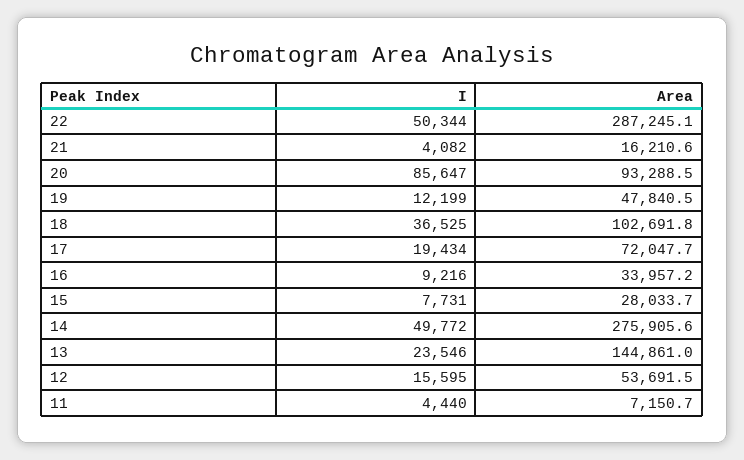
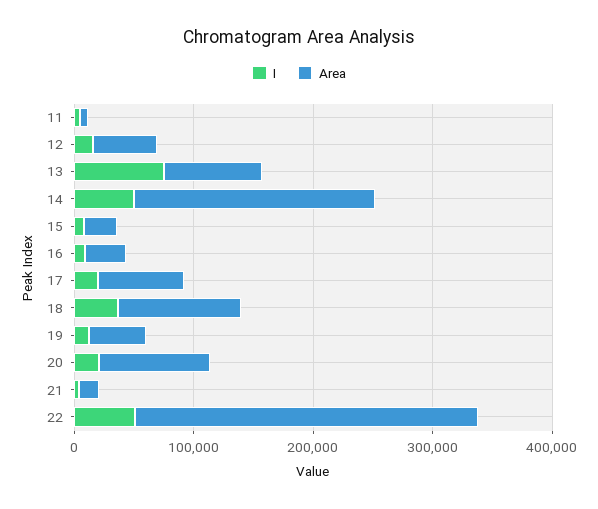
I, 20: 85647 -> 20000
Area, 14: 275905.6 -> 200000
I, 13: 23546 -> 80000
Area, 13: 144861 -> 80000

